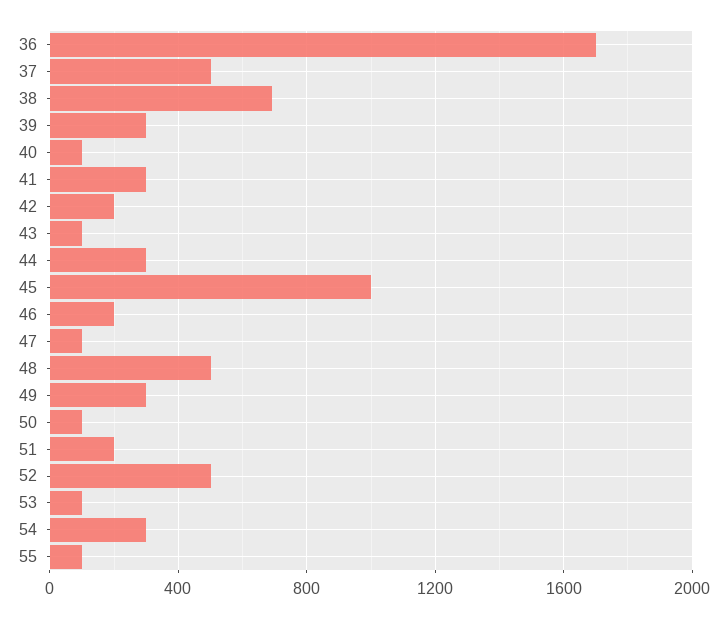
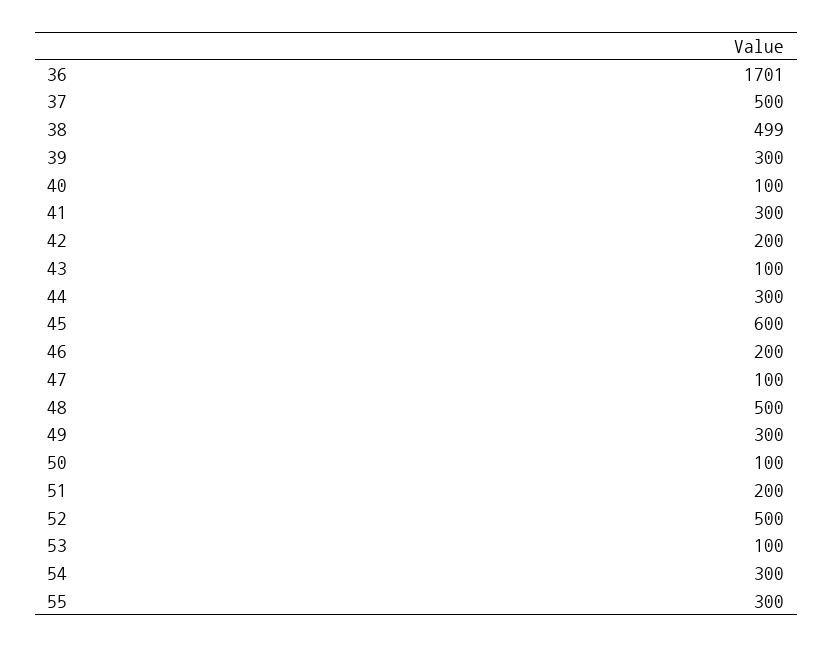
38: 700 -> 499
45: 1000 -> 600
55: 100 -> 300

